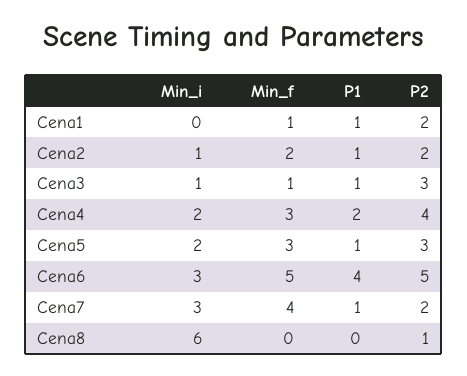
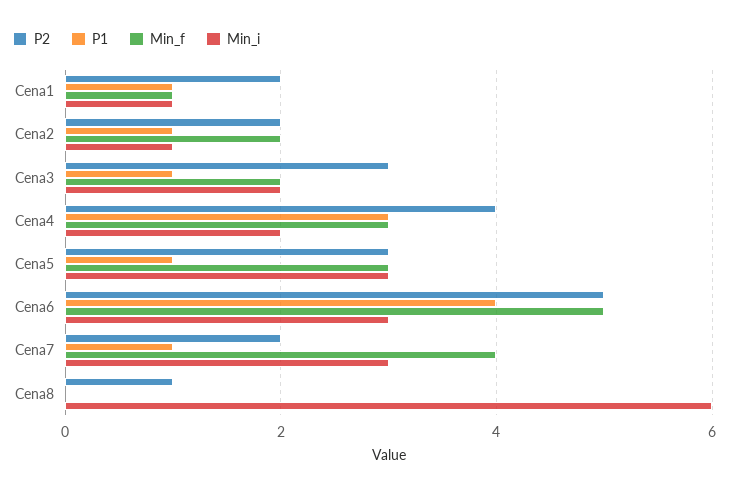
Min_i, Cena1: 0 -> 1
Min_i, Cena3: 1 -> 2
Min_f, Cena3: 1 -> 2
P1, Cena4: 2 -> 3
Min_i, Cena5: 2 -> 3

